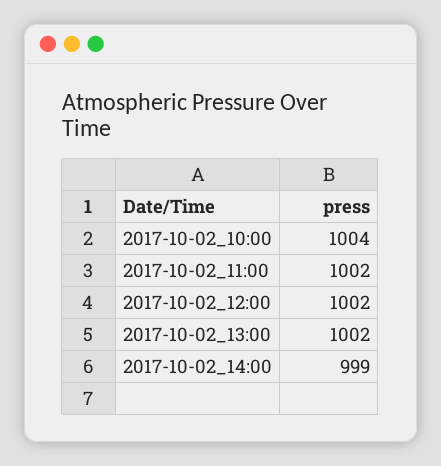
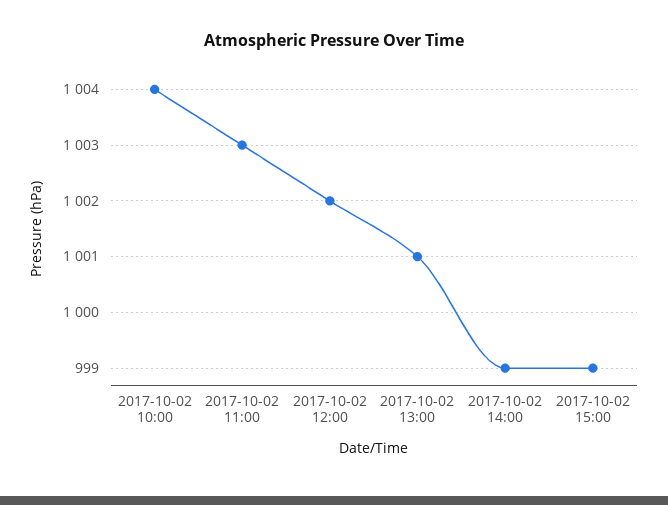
2017-10-02_11:00: 1002 -> 1003
2017-10-02_13:00: 1002 -> 1001
2017-10-02 15:00: none -> 999

